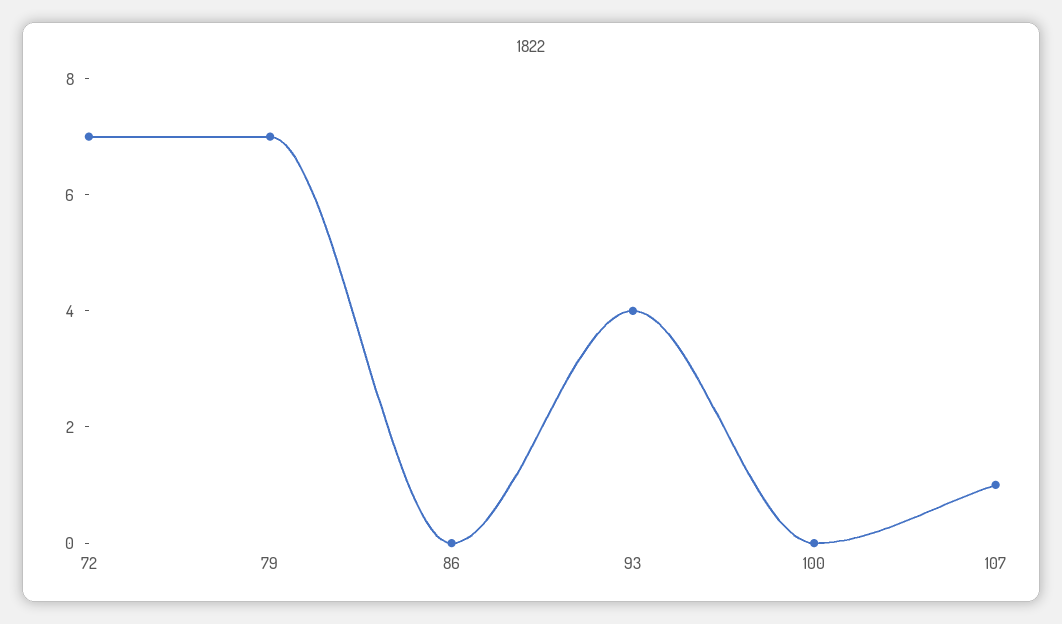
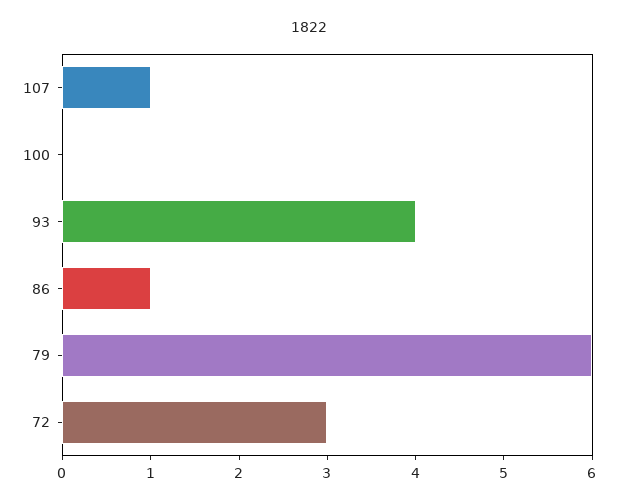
72: 7 -> 3
79: 7 -> 6
86: 0 -> 1

